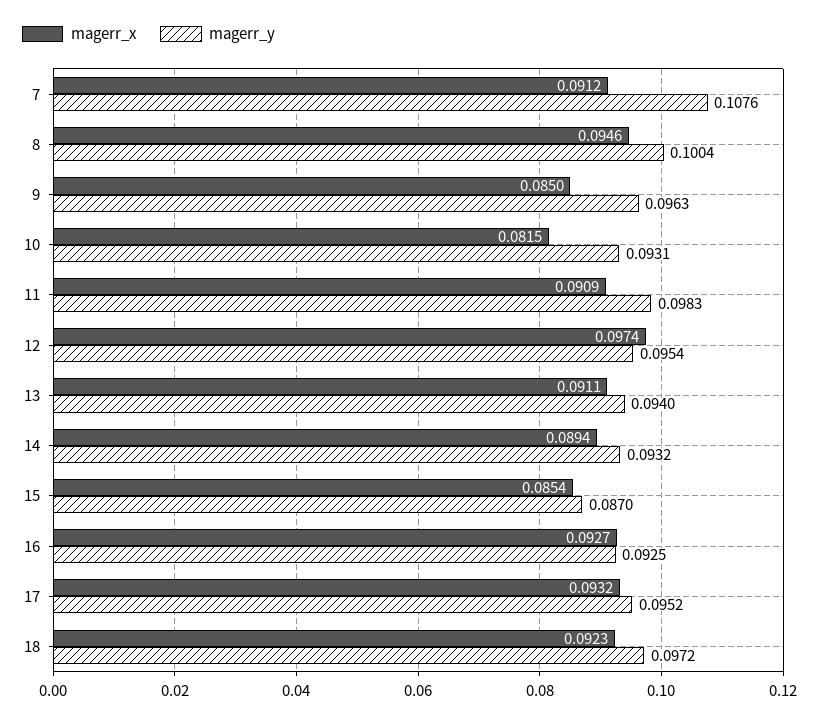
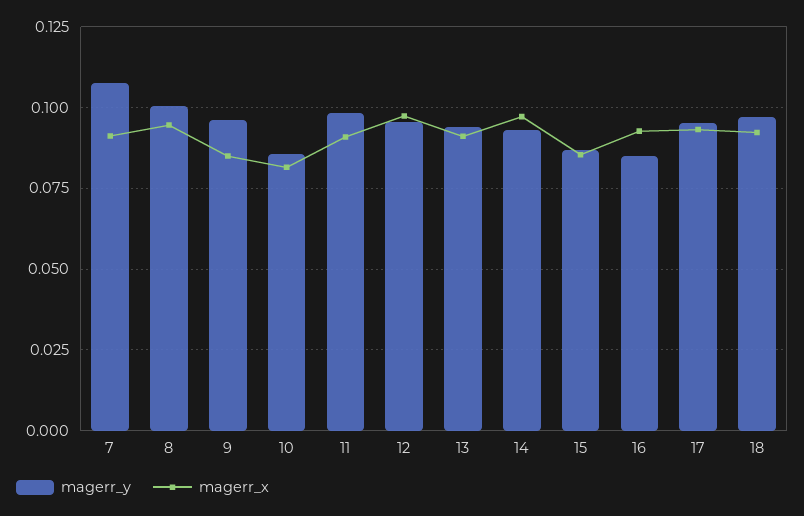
magerr_y, 10: 0.0931 -> 0.085
magerr_x, 14: 0.0894 -> 0.0975
magerr_y, 16: 0.0925 -> 0.085

